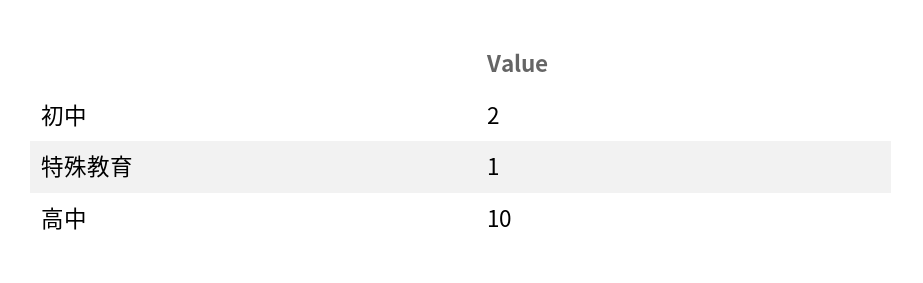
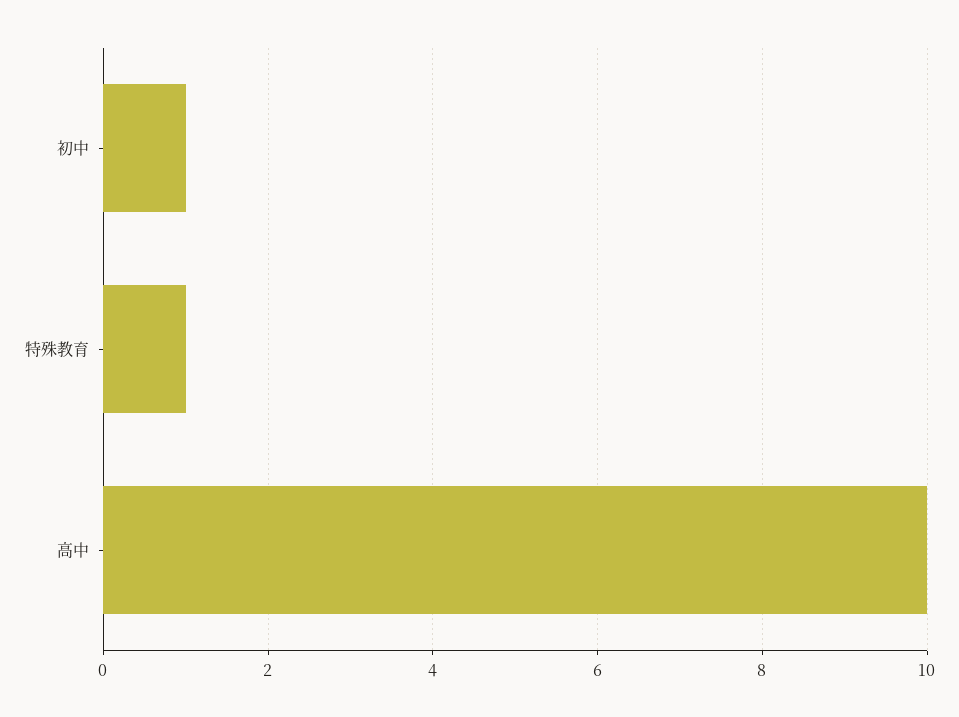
初中: 2 -> 1

